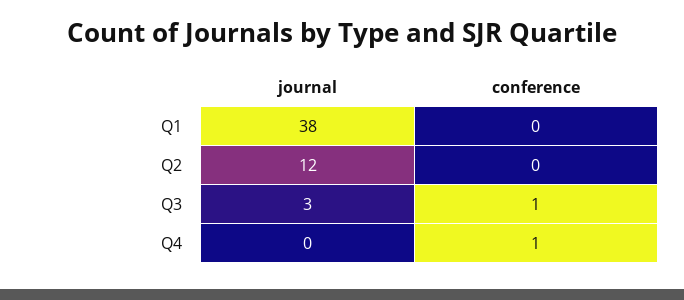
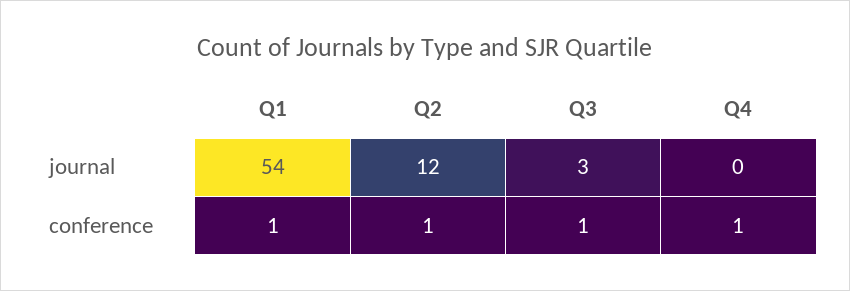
journal, Q1: 38 -> 54
conference, Q1: 0 -> 1
conference, Q2: 0 -> 1

